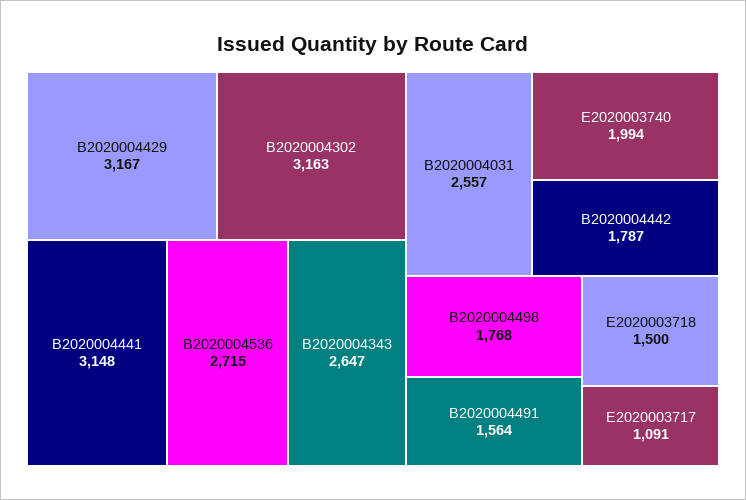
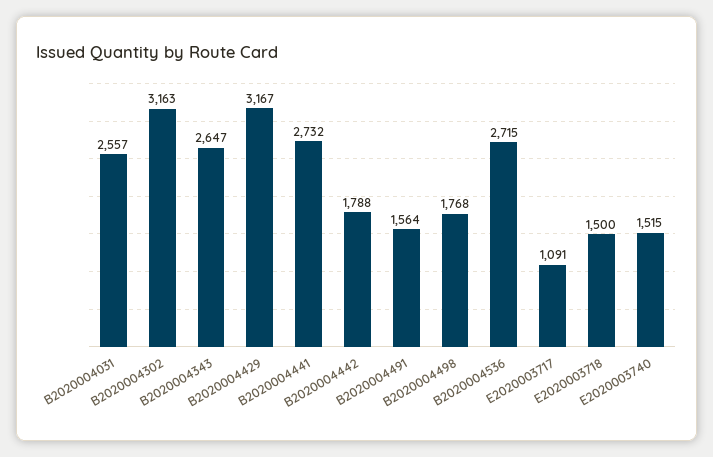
B2020004441: 3148 -> 2732
E2020003740: 1994 -> 1515
B2020004442: 1787 -> 1788

